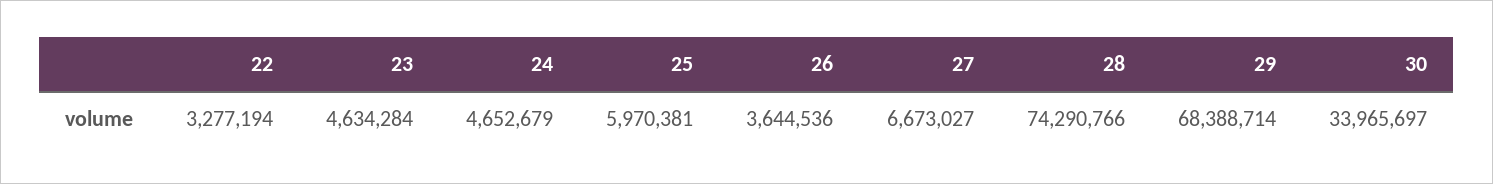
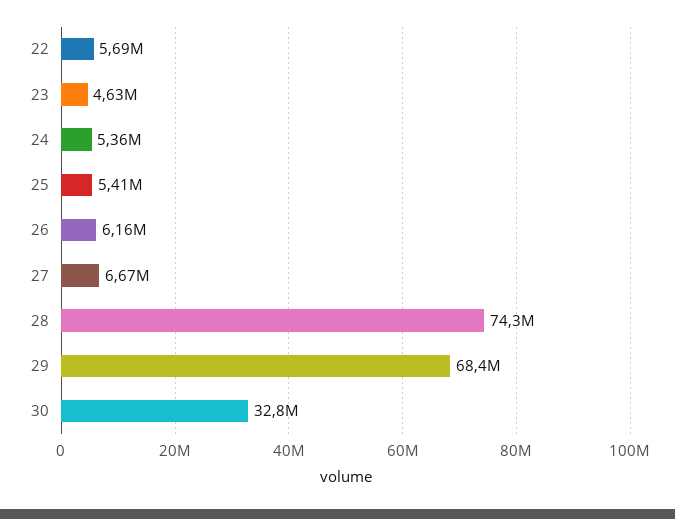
22: 3277194 -> 5690000
24: 4652679 -> 5360000
25: 5970381 -> 5410000
26: 3644536 -> 6160000
30: 33965697 -> 32800000

